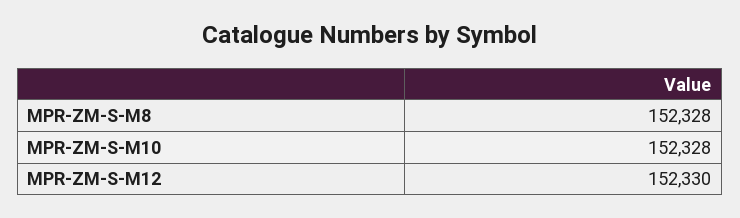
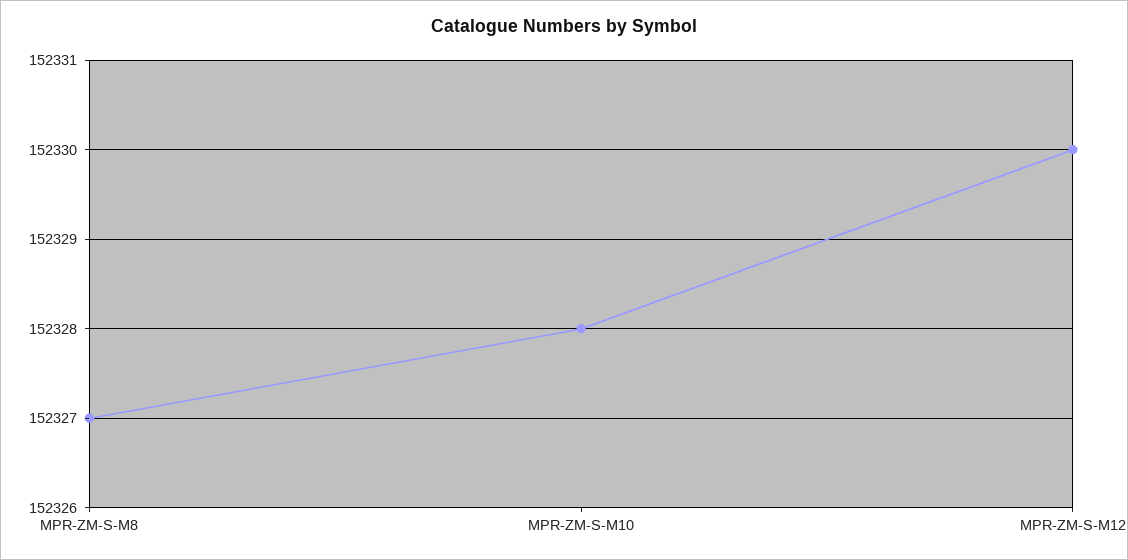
MPR-ZM-S-M8: 152328 -> 152327

